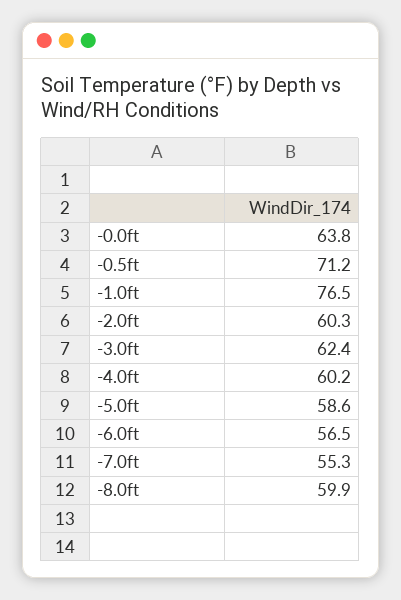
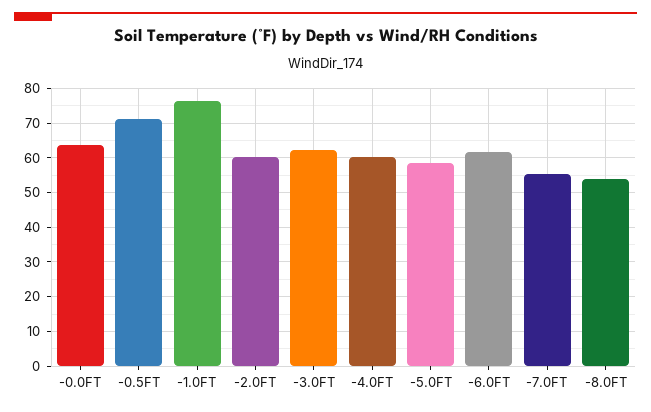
-6.0ft: 56.5 -> 62
-8.0ft: 59.9 -> 54

